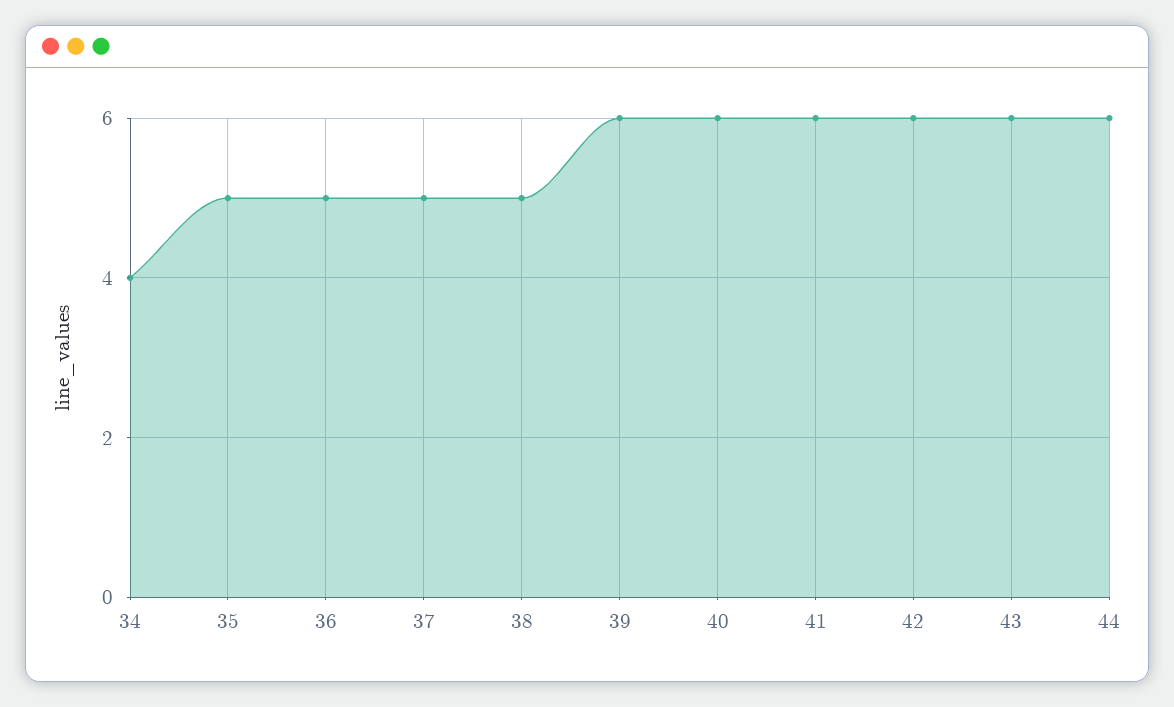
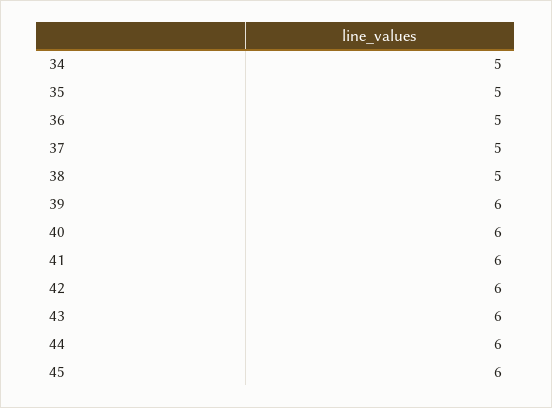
34: 4 -> 5
45: none -> 6

